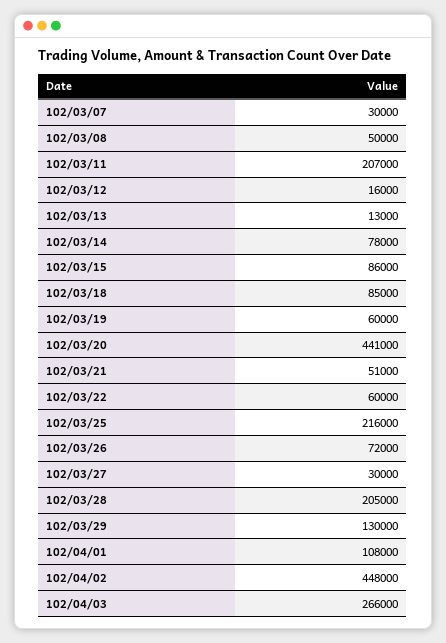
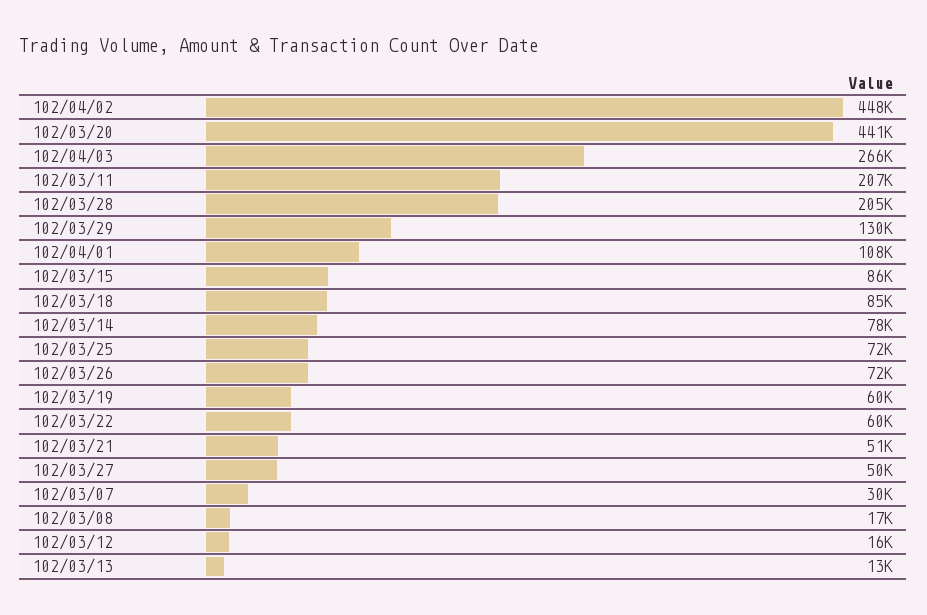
102/03/08: 50000 -> 17000
102/03/25: 216000 -> 72000
102/03/27: 30000 -> 50000

